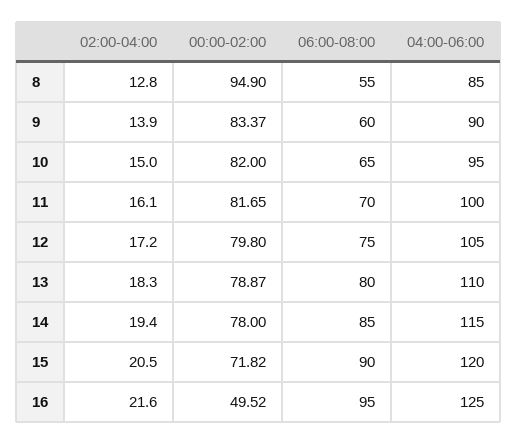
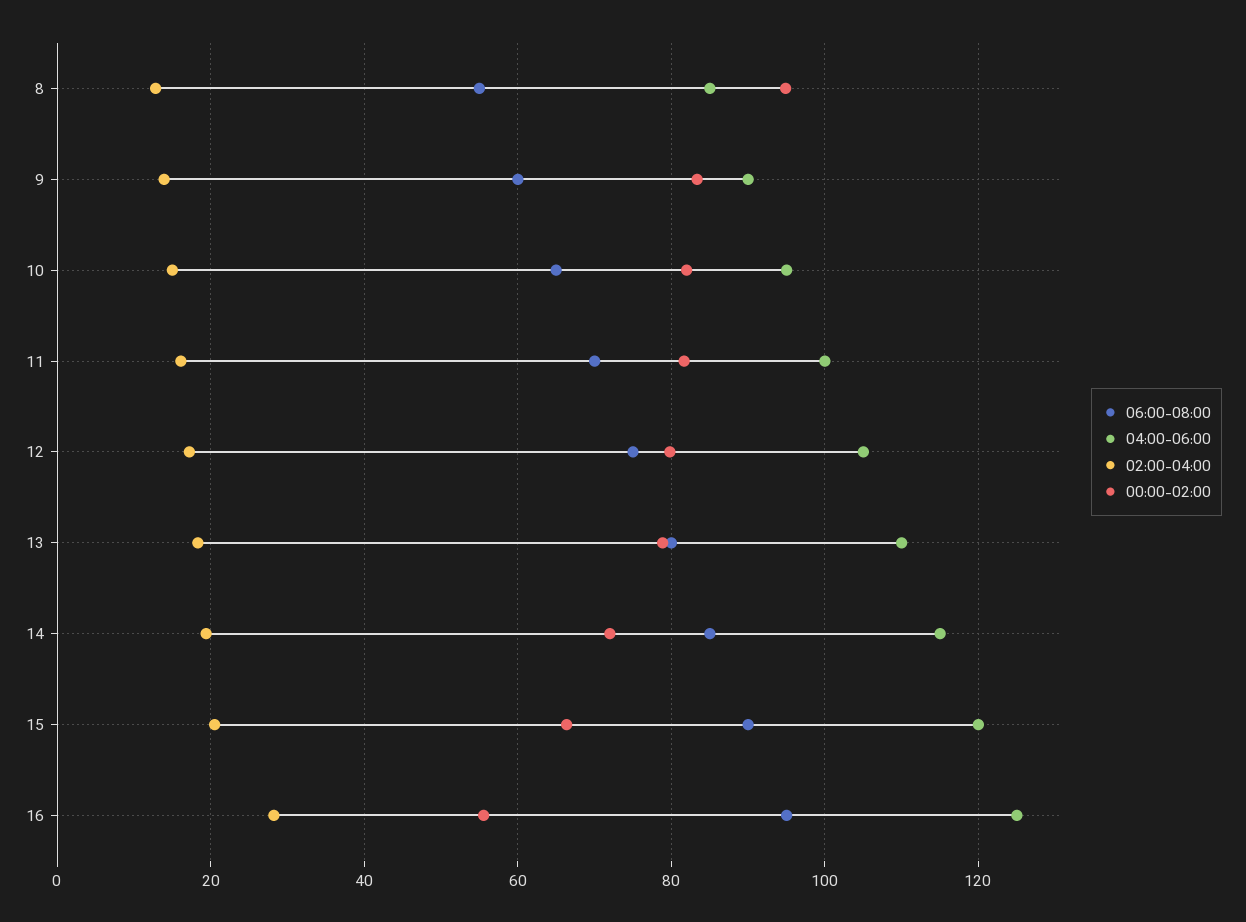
00:00-02:00, 14: 78 -> 72
00:00-02:00, 15: 71.82 -> 66
02:00-04:00, 16: 21.6 -> 28
00:00-02:00, 16: 49.52 -> 56

